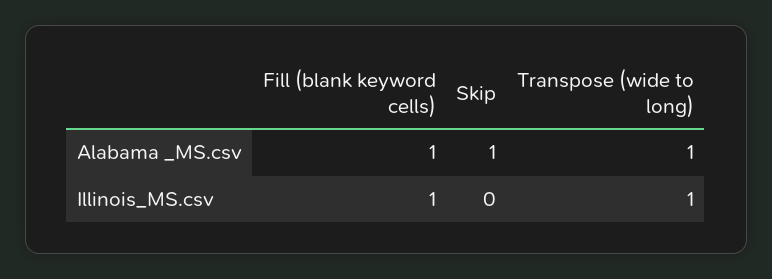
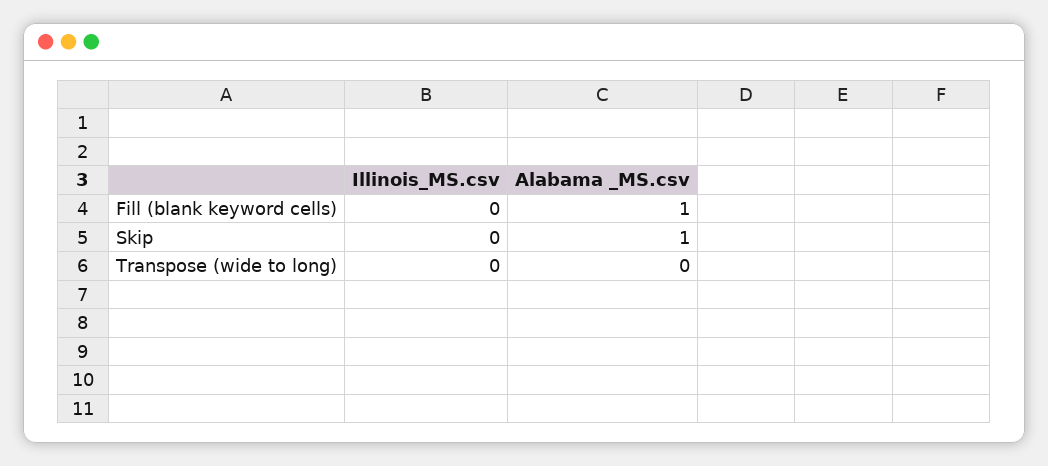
Transpose (wide to long), Alabama _MS.csv: 1 -> 0
Fill (blank keyword cells), Illinois_MS.csv: 1 -> 0
Transpose (wide to long), Illinois_MS.csv: 1 -> 0

